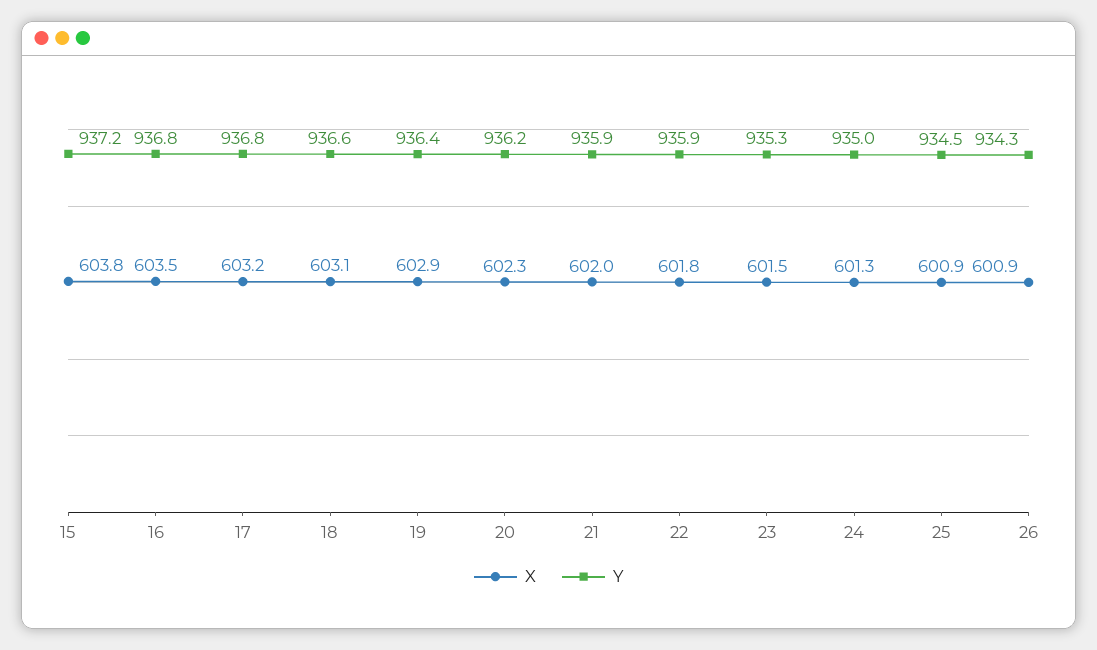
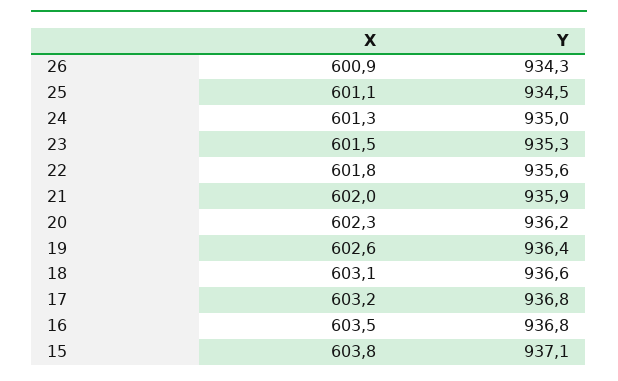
Y, 15: 937.2 -> 937.1
X, 19: 602.9 -> 602.6
Y, 22: 935.9 -> 935.6
X, 25: 600.9 -> 601.1

